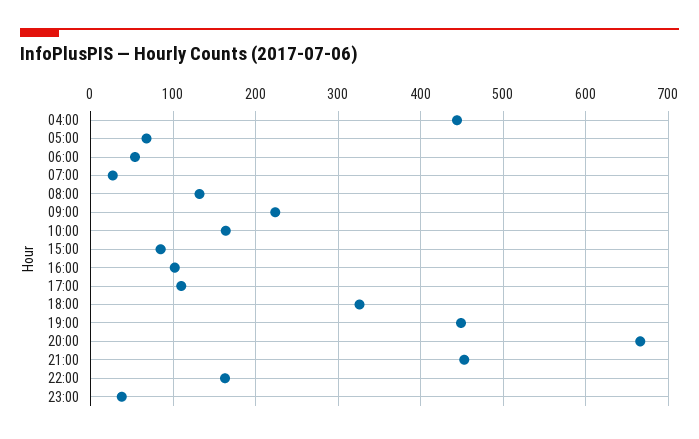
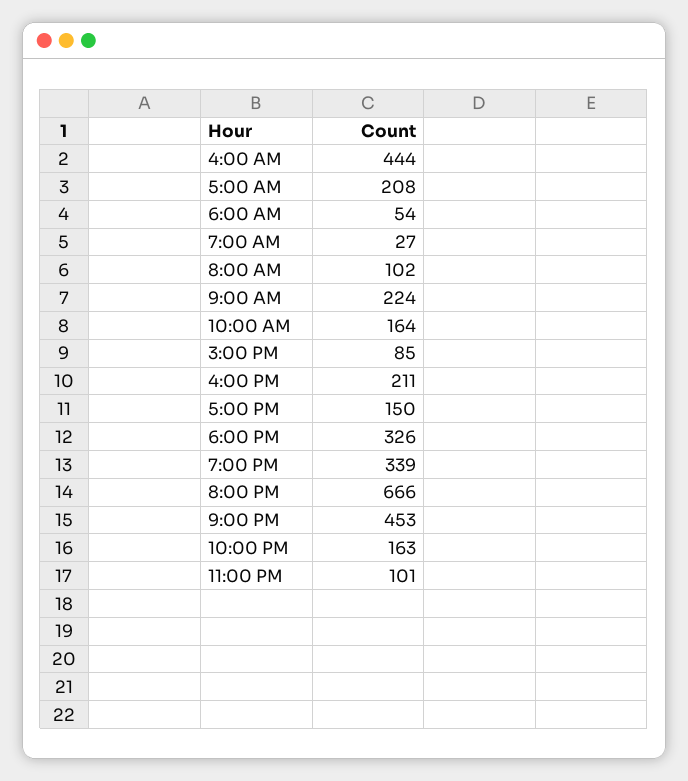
05:00: 70 -> 208
08:00: 130 -> 102
16:00: 100 -> 211
17:00: 110 -> 150
19:00: 450 -> 339
23:00: 40 -> 101

